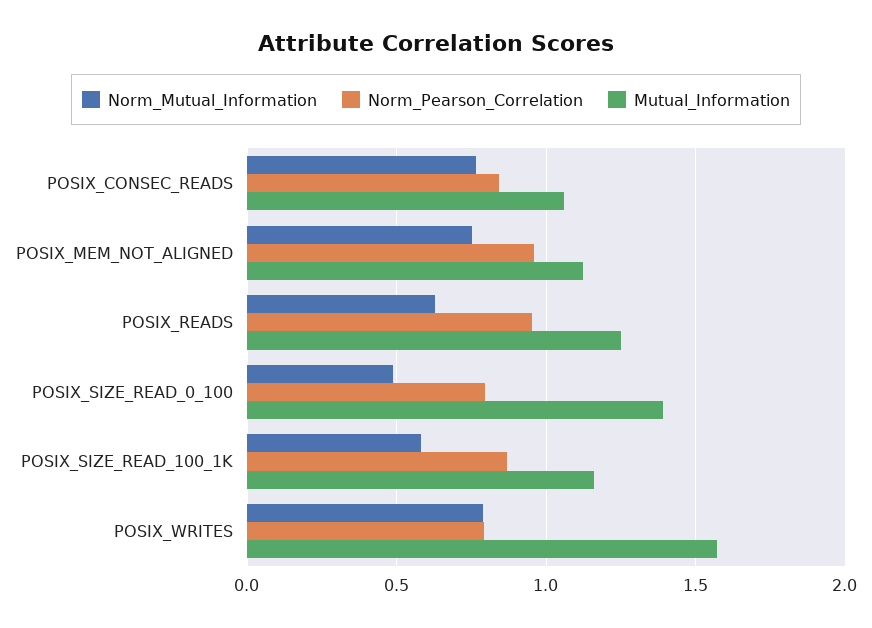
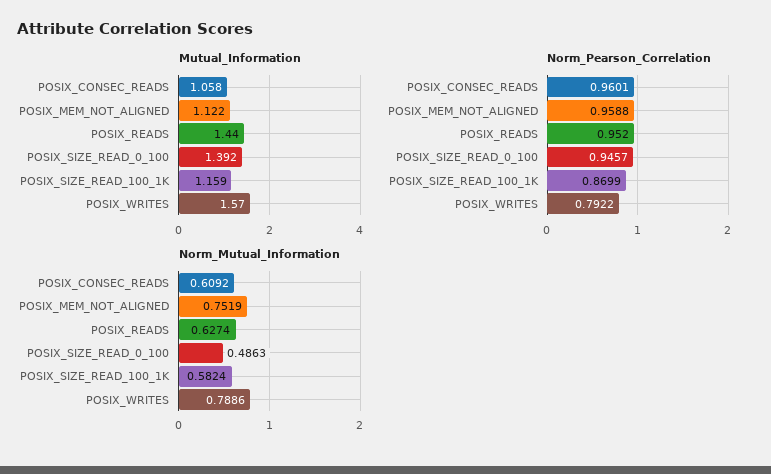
Norm_Mutual_Information, POSIX_CONSEC_READS: 0.75 -> 0.6092
Norm_Pearson_Correlation, POSIX_CONSEC_READS: 0.85 -> 0.9601
Mutual_Information, POSIX_READS: 1.25 -> 1.44
Norm_Pearson_Correlation, POSIX_SIZE_READ_0_100: 0.8 -> 0.9457

